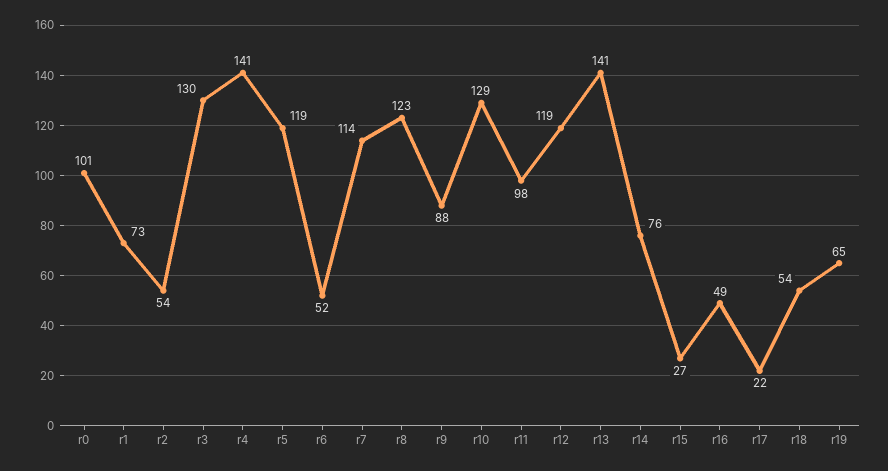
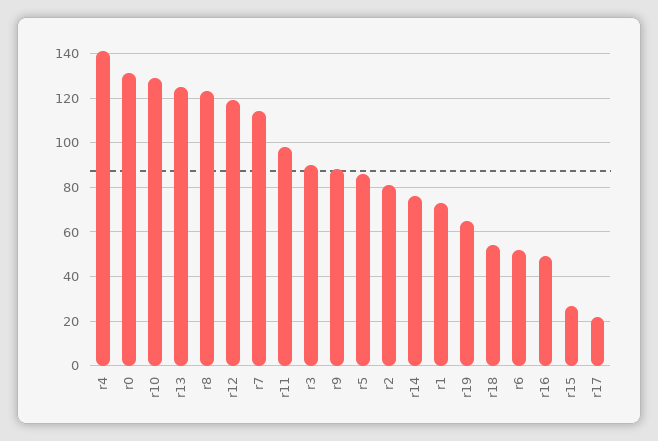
r0: 101 -> 130
r2: 54 -> 80
r3: 130 -> 90
r5: 119 -> 85
r13: 141 -> 125

